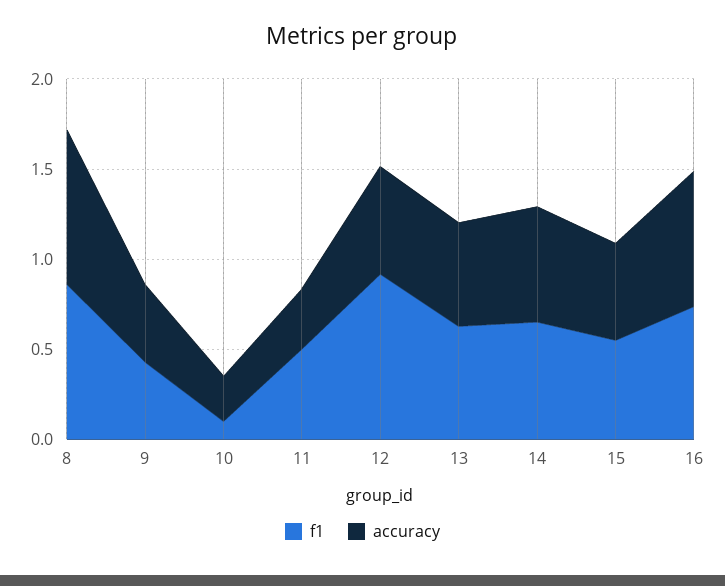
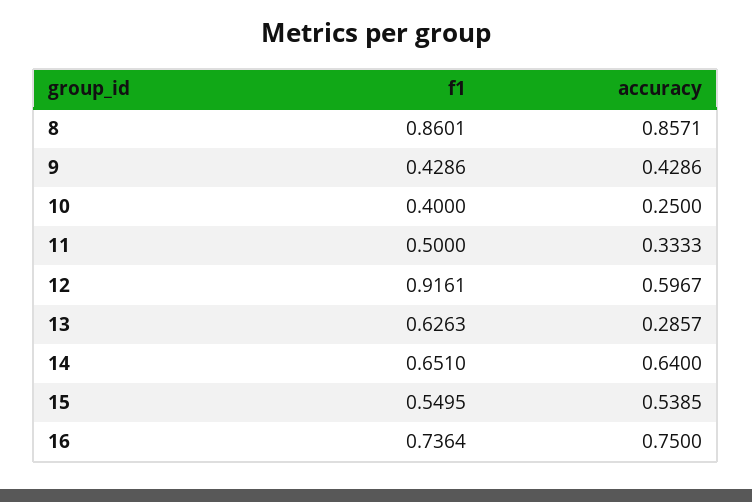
f1, 10: 0.1 -> 0.4
accuracy, 13: 0.6 -> 0.2857

